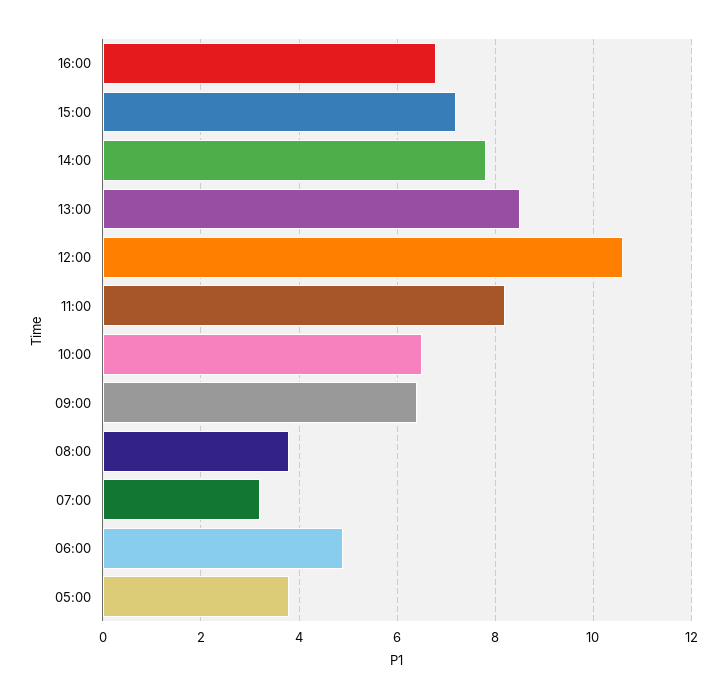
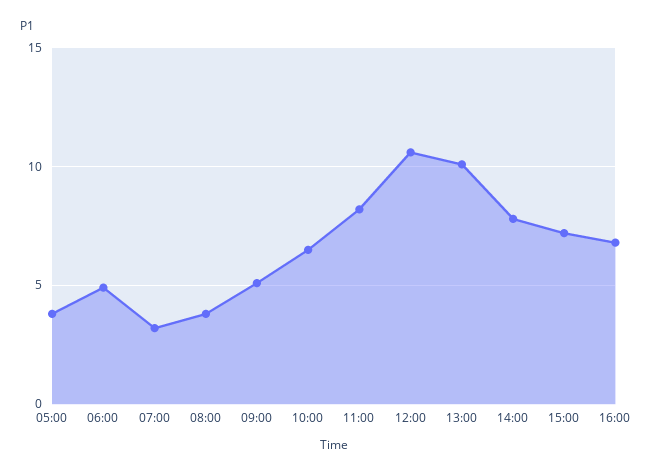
13:00: 8.5 -> 10
09:00: 6.5 -> 5

